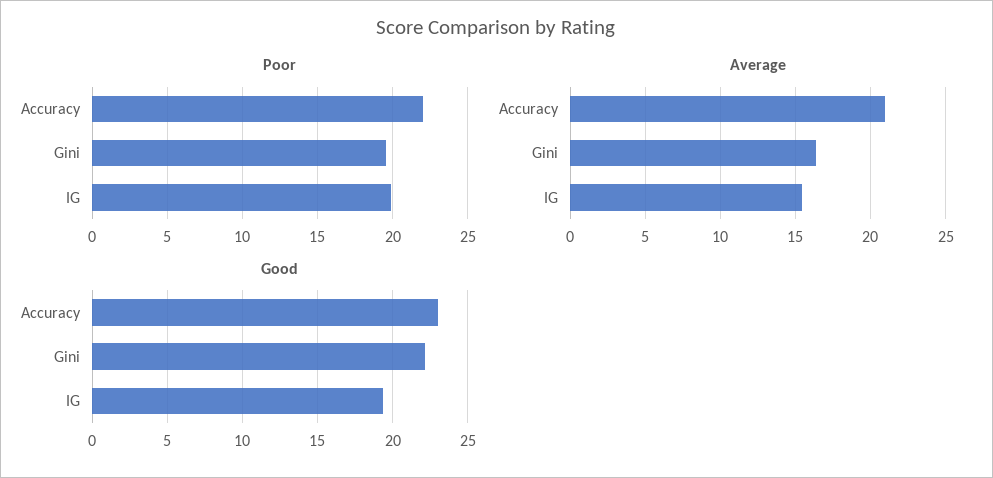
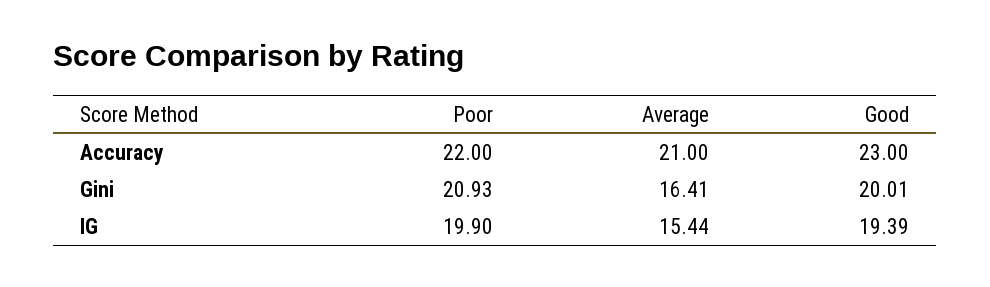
Poor, Gini: 19.5 -> 20.93
Good, Gini: 22 -> 20.01

